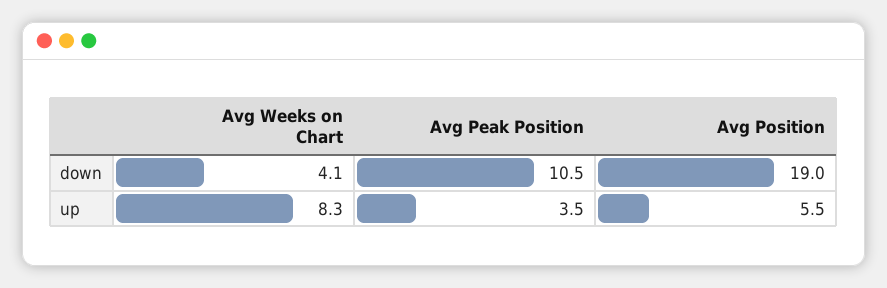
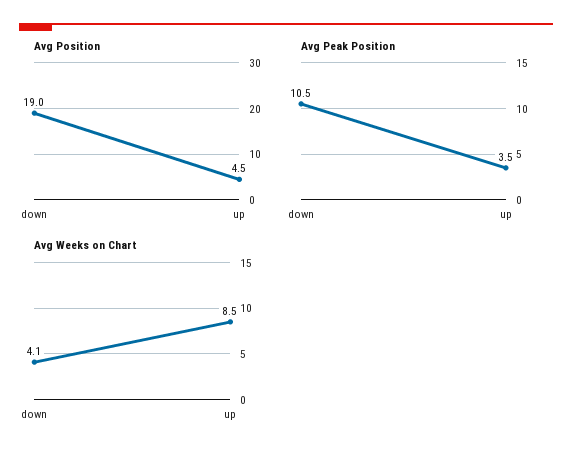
Avg Weeks on Chart, up: 8.3 -> 8.5
Avg Position, up: 5.5 -> 4.5

